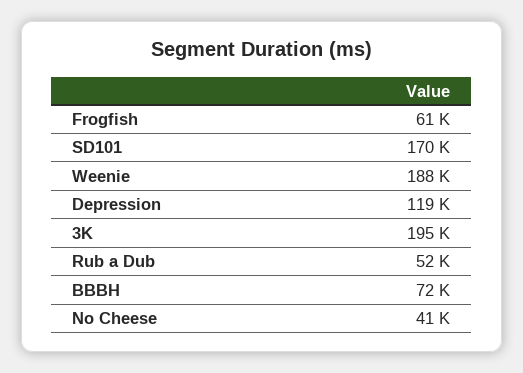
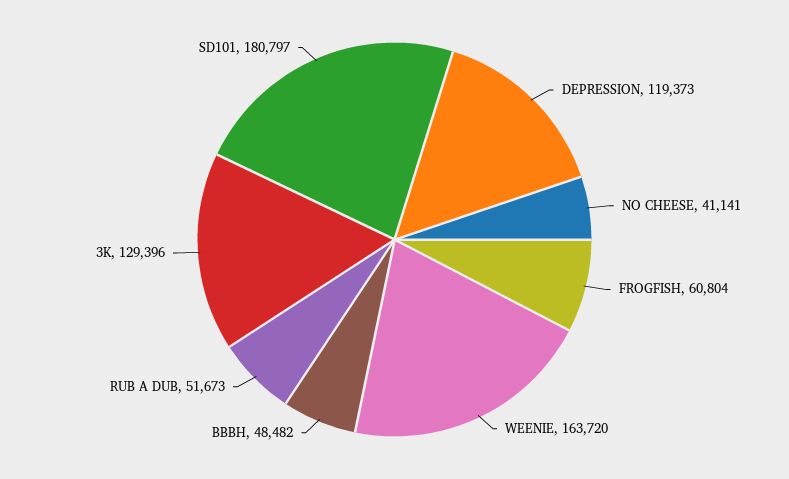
SD101: 170000 -> 180797
Weenie: 188000 -> 163720
3K: 195000 -> 129396
BBBH: 72000 -> 48482

